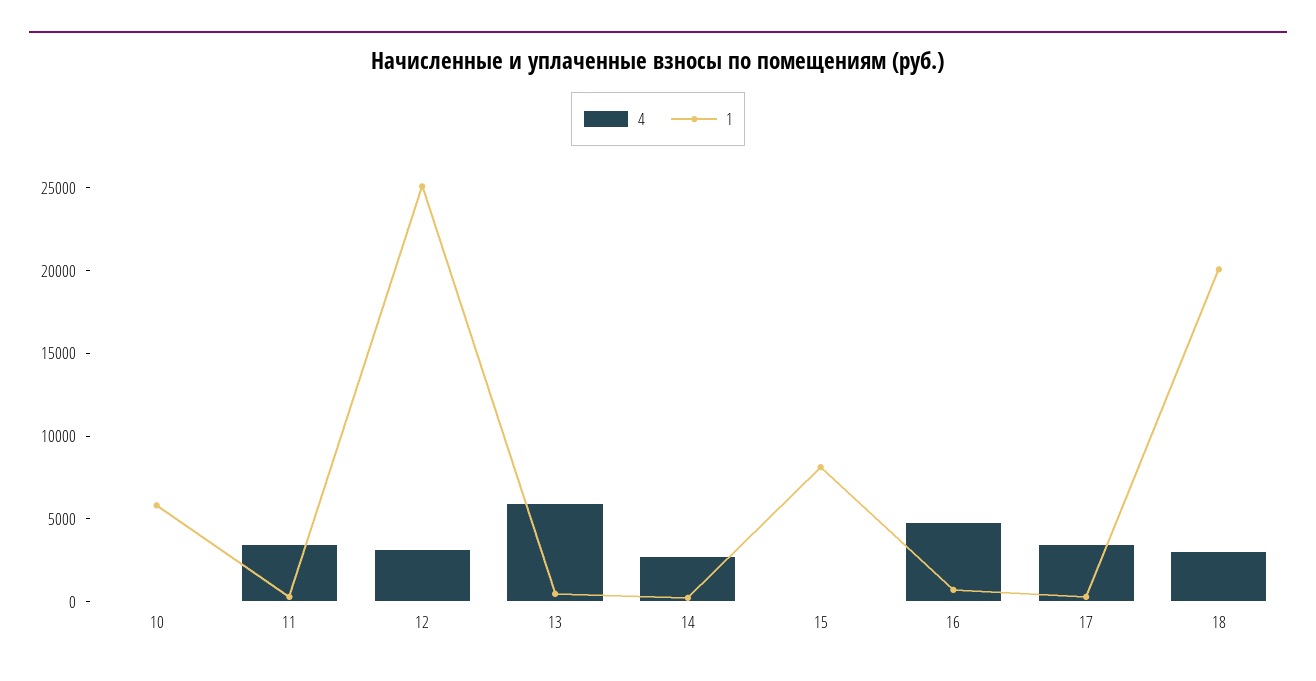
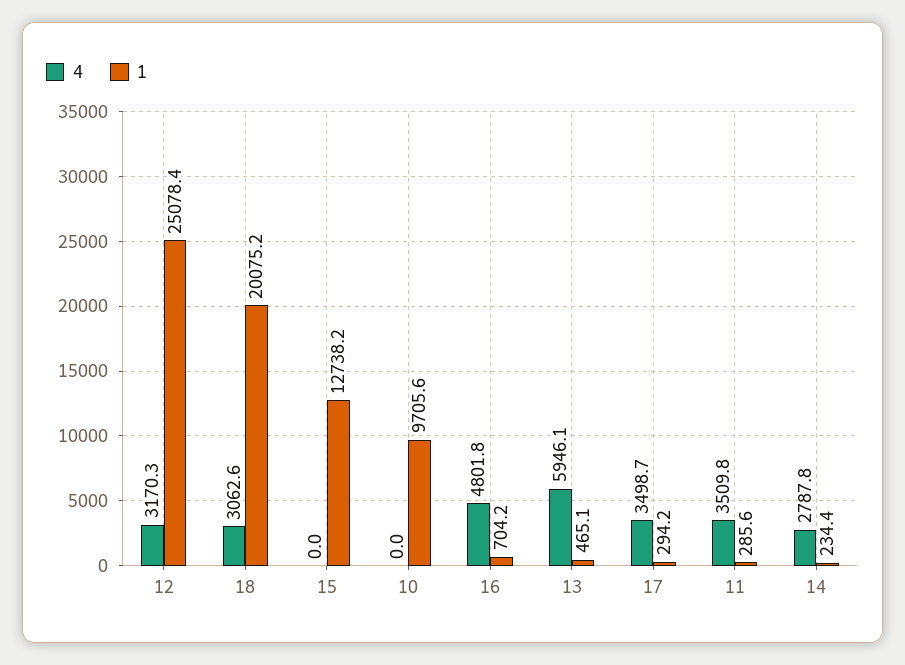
1, 10: 6000 -> 9705.6
1, 15: 8000 -> 12738.2

